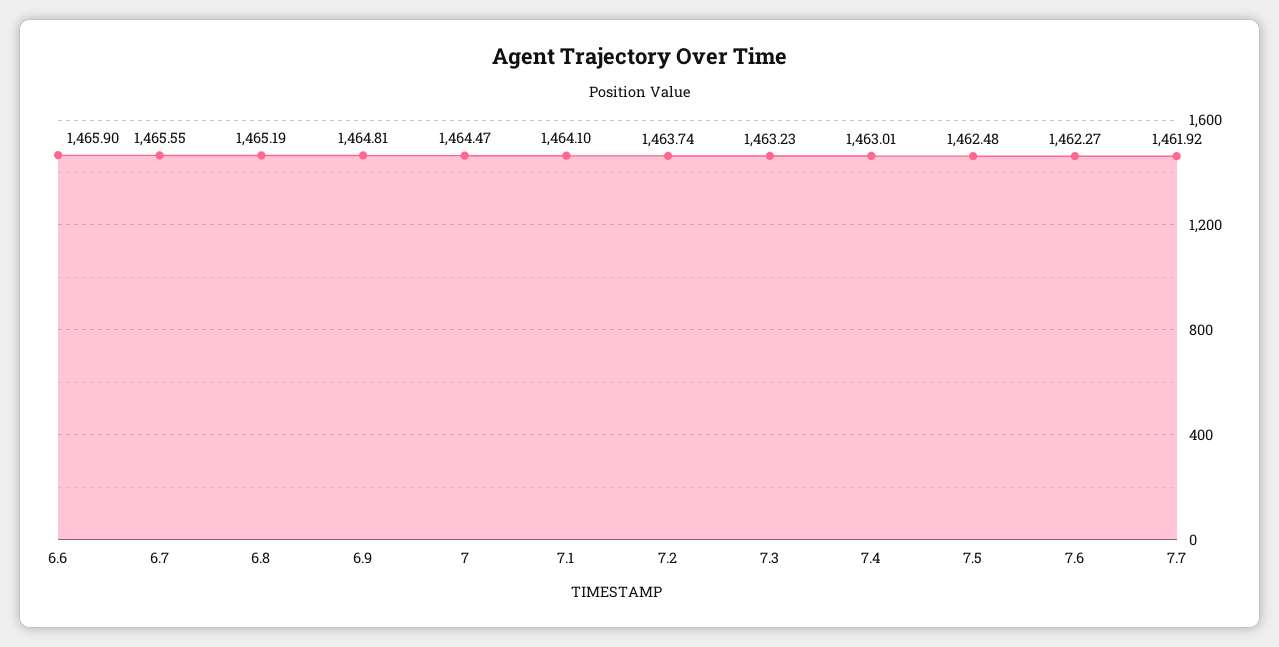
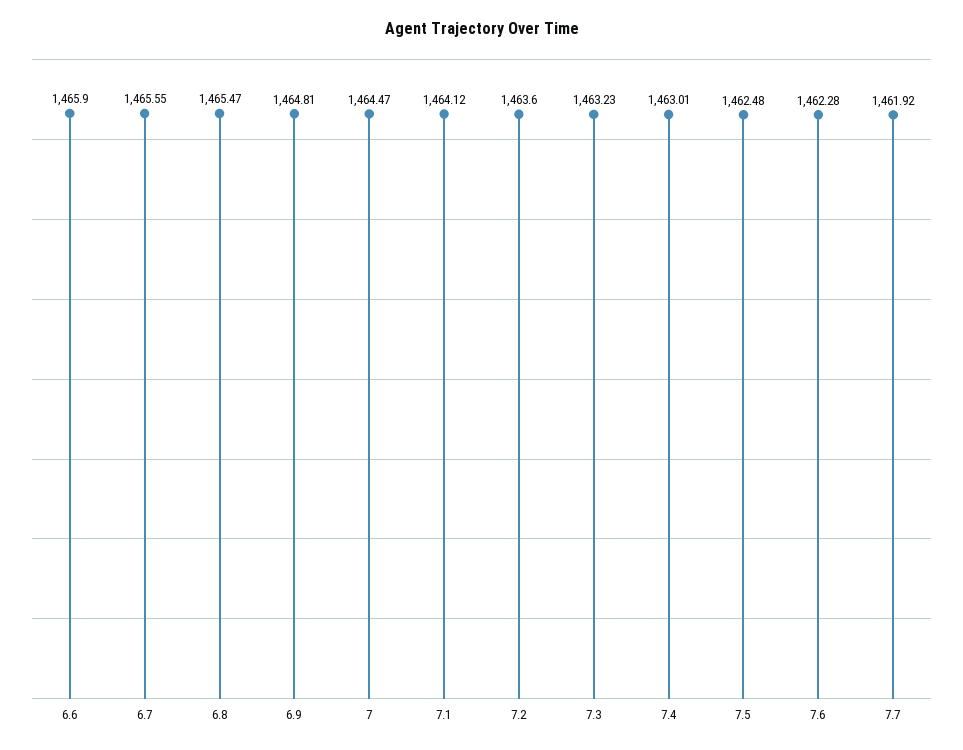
6.8: 1465.19 -> 1465.47
7.1: 1464.1 -> 1464.12
7.2: 1463.74 -> 1463.6
7.6: 1462.27 -> 1462.28

